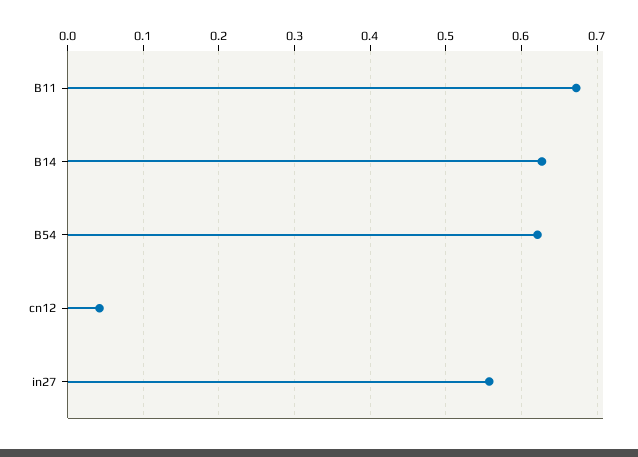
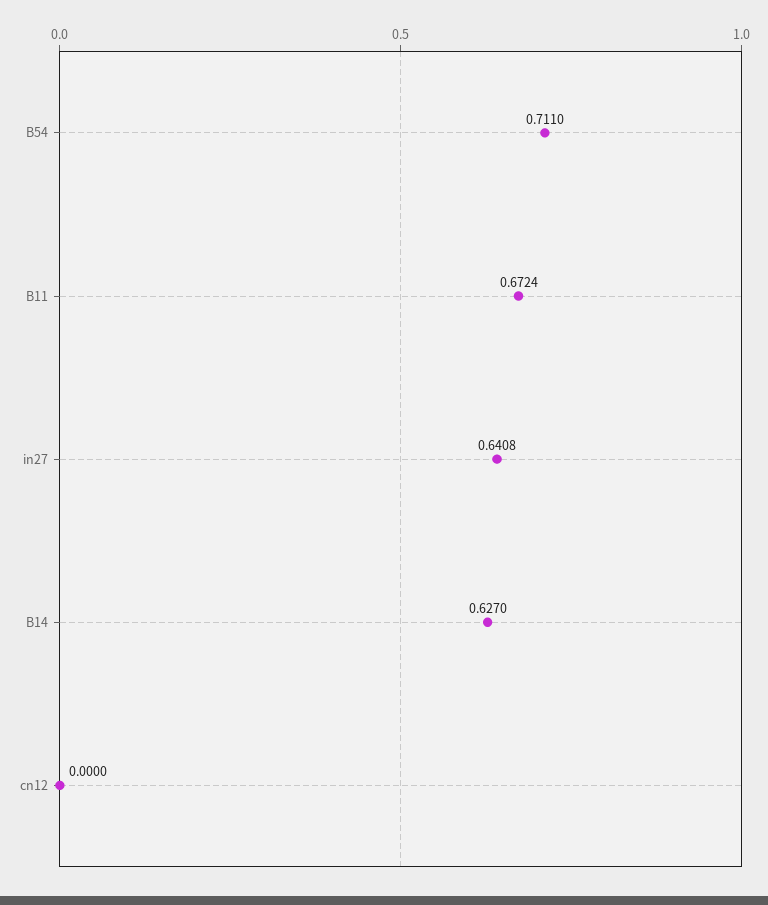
B54: 0.62 -> 0.711
cn12: 0.04 -> 0
in27: 0.56 -> 0.6408

